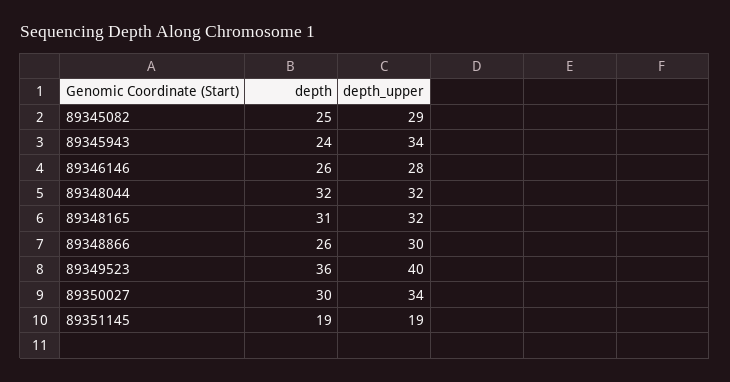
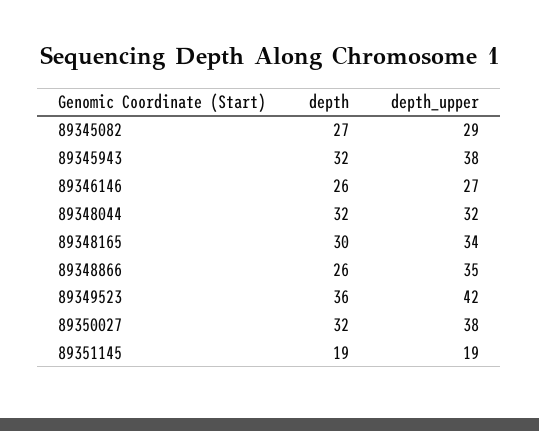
depth, 89345082: 25 -> 27
depth, 89345943: 24 -> 32
depth_upper, 89345943: 34 -> 38
depth_upper, 89346146: 28 -> 27
depth, 89348165: 31 -> 30
depth_upper, 89348165: 32 -> 34
depth_upper, 89348866: 30 -> 35
depth_upper, 89349523: 40 -> 42
depth, 89350027: 30 -> 32
depth_upper, 89350027: 34 -> 38

